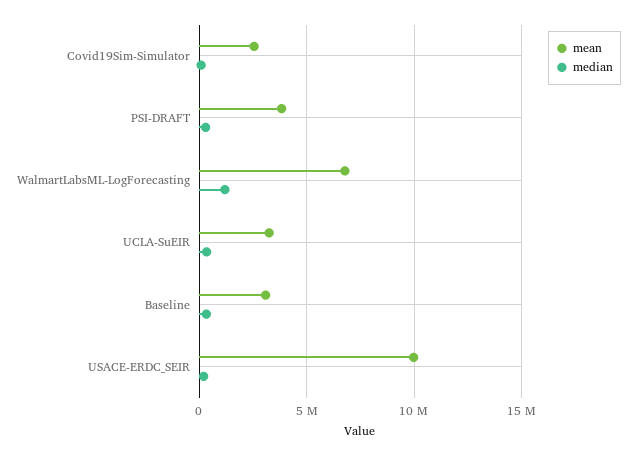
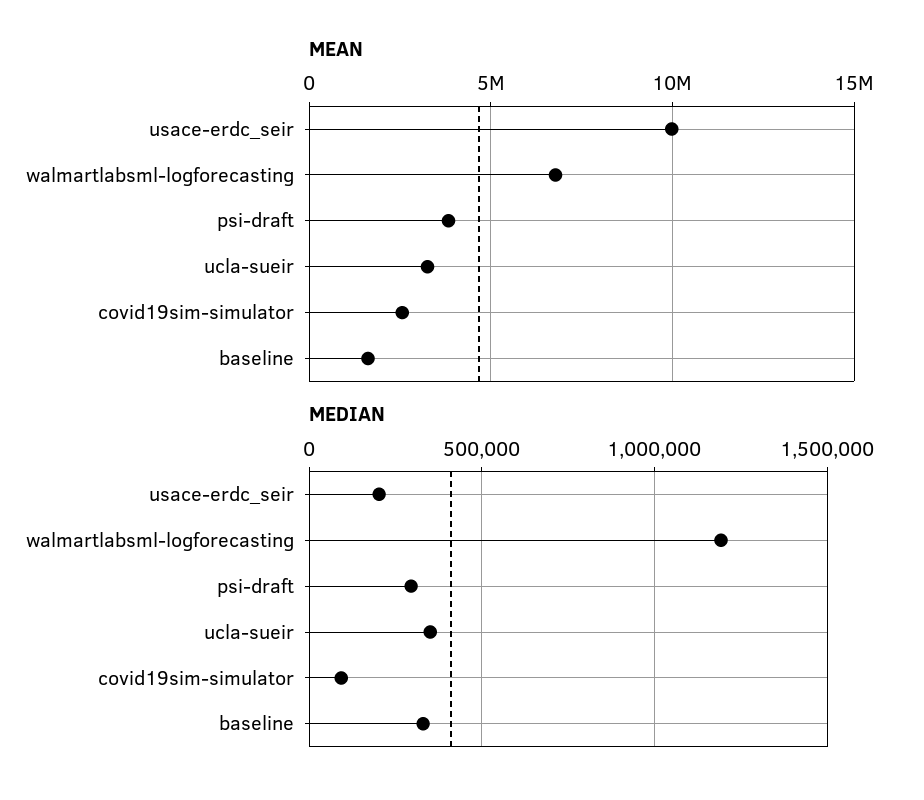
mean, Baseline: 3000000 -> 1500000

